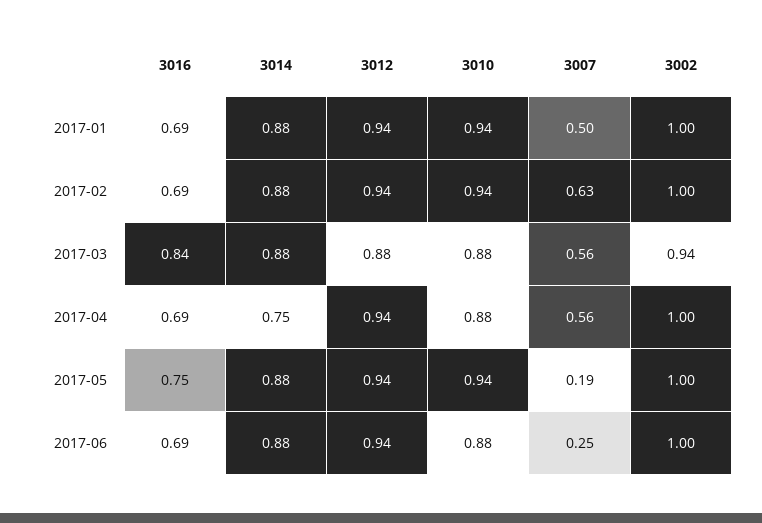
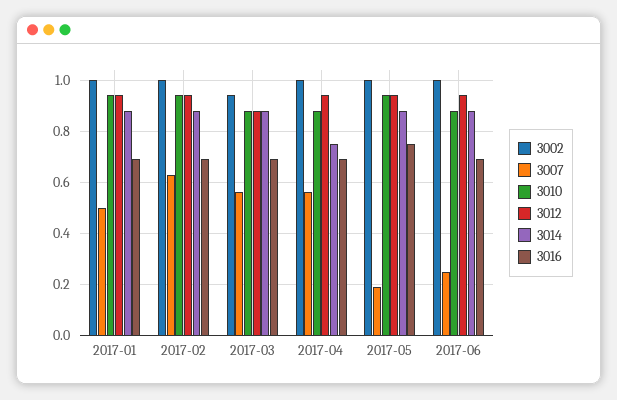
3016, 2017-03: 0.84 -> 0.7

